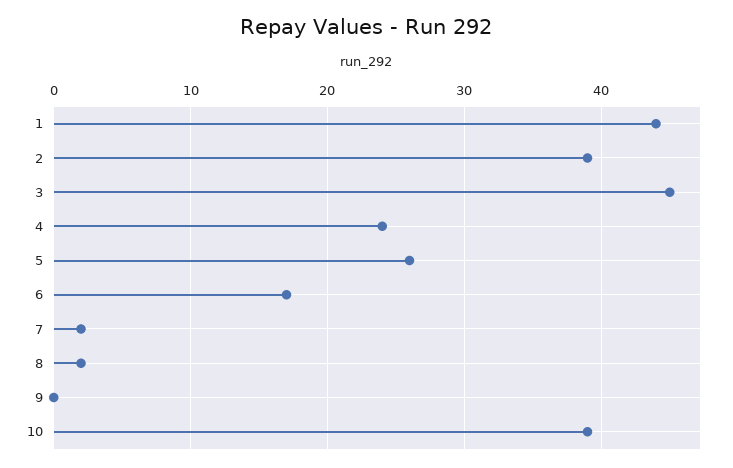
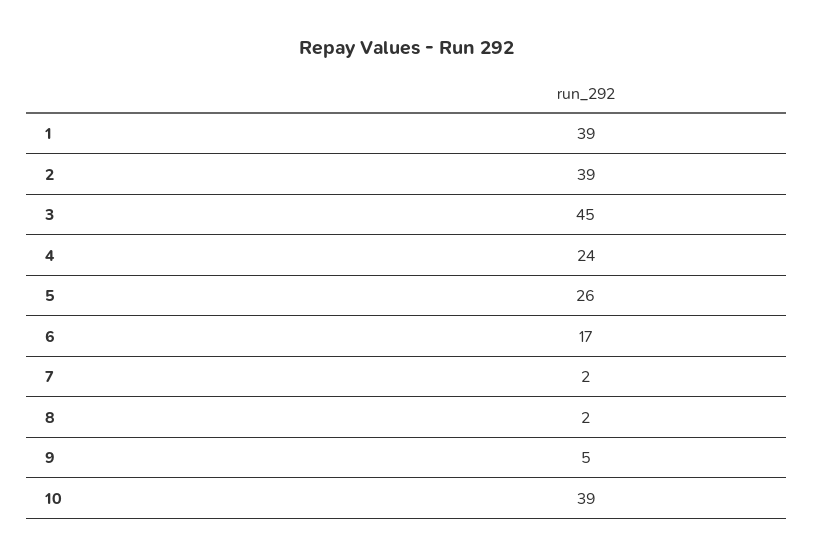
1: 44 -> 39
9: 0 -> 5

